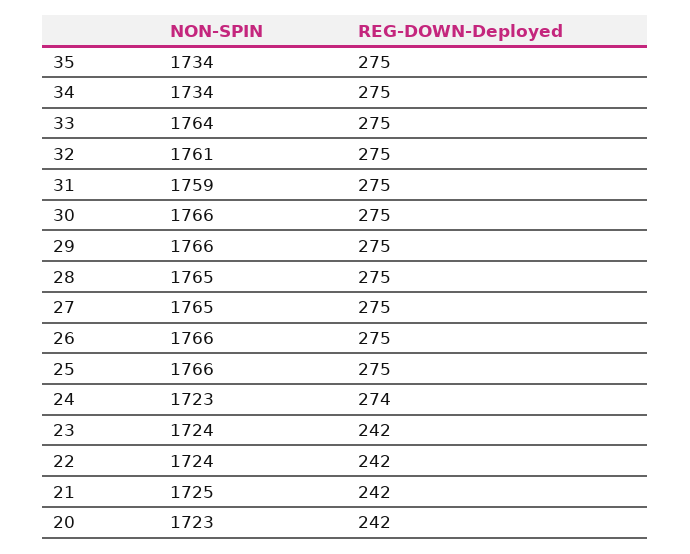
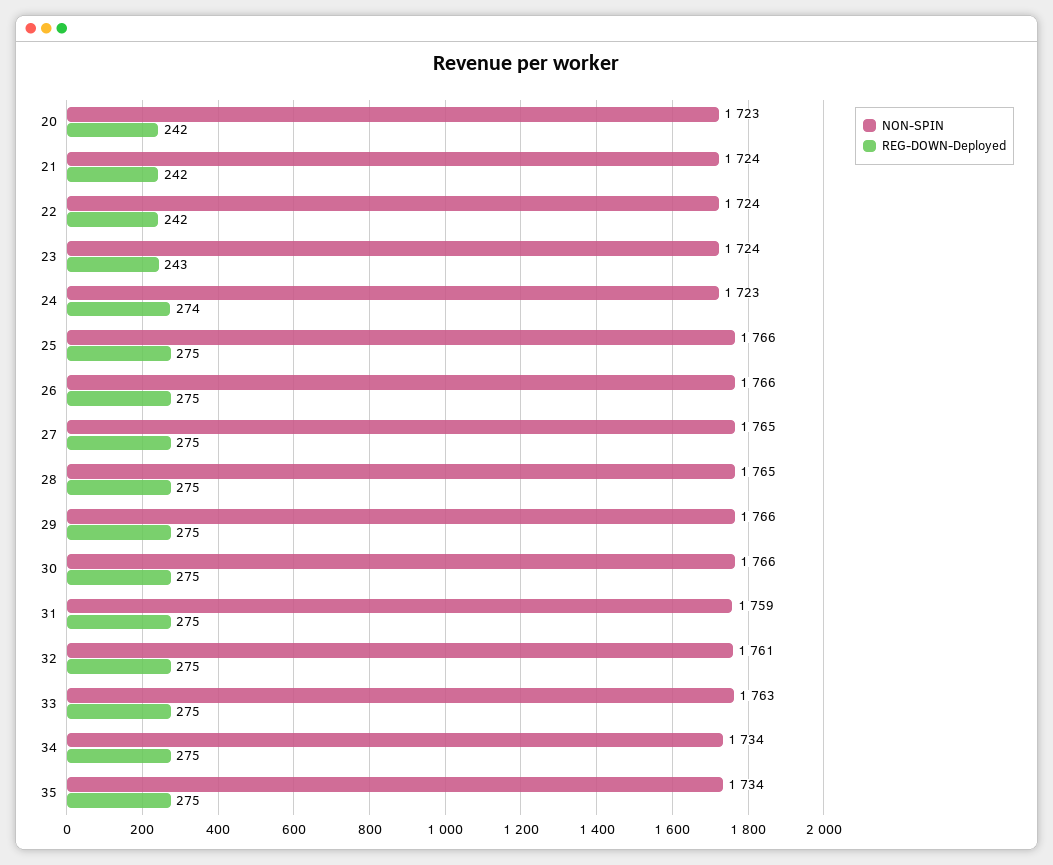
NON-SPIN, 33: 1764 -> 1763
REG-DOWN-Deployed, 23: 242 -> 243
NON-SPIN, 21: 1725 -> 1724

